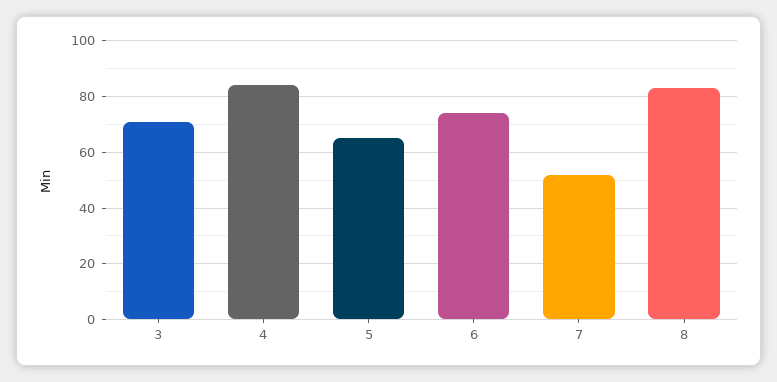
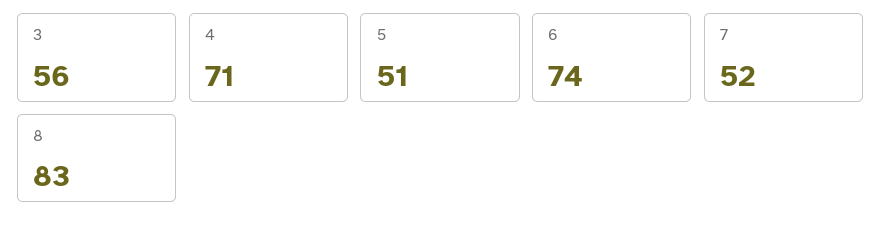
3: 70 -> 56
4: 85 -> 71
5: 65 -> 51

